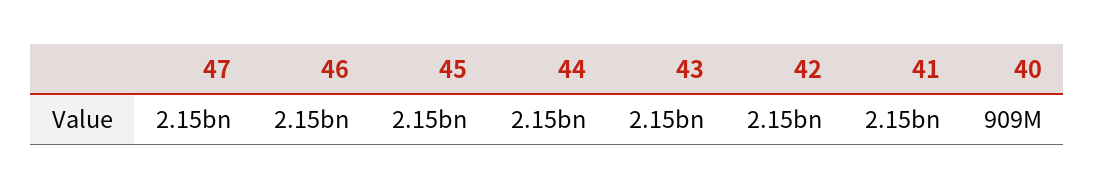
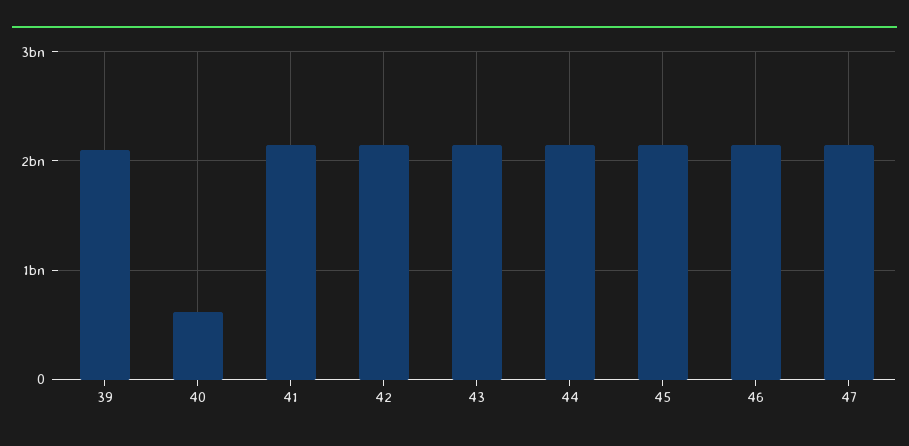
40: 909000000 -> 600000000
39: none -> 2100000000

